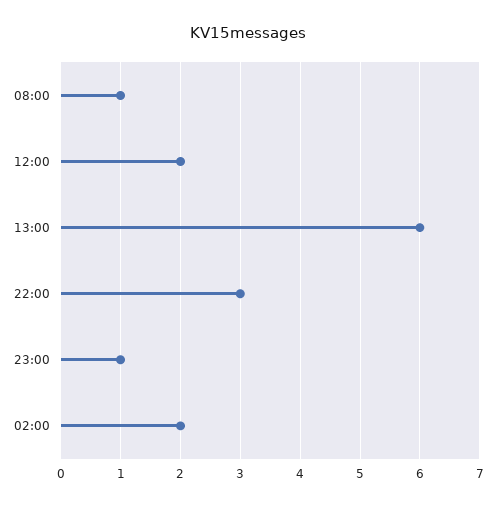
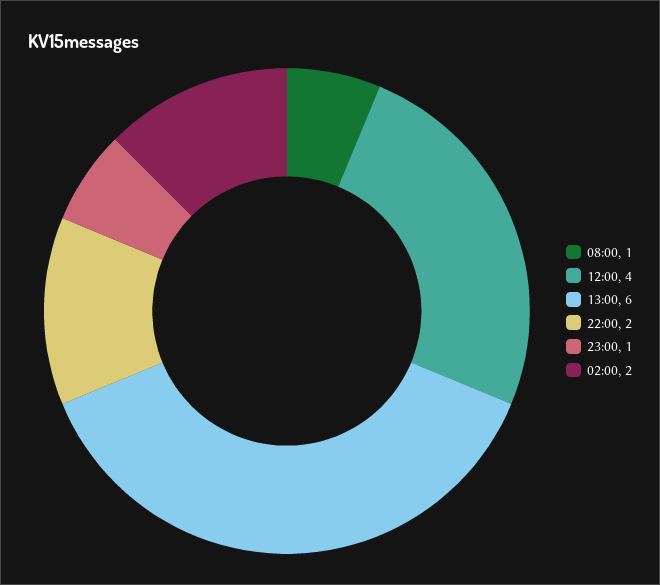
12:00: 2 -> 4
22:00: 3 -> 2

